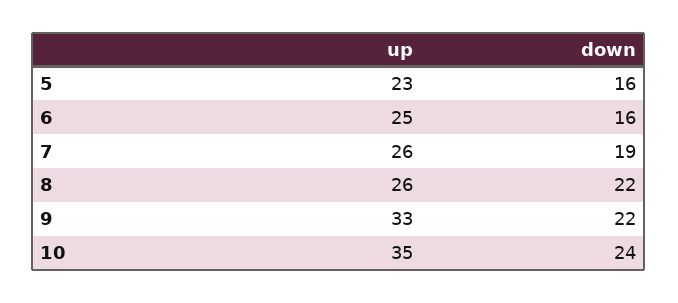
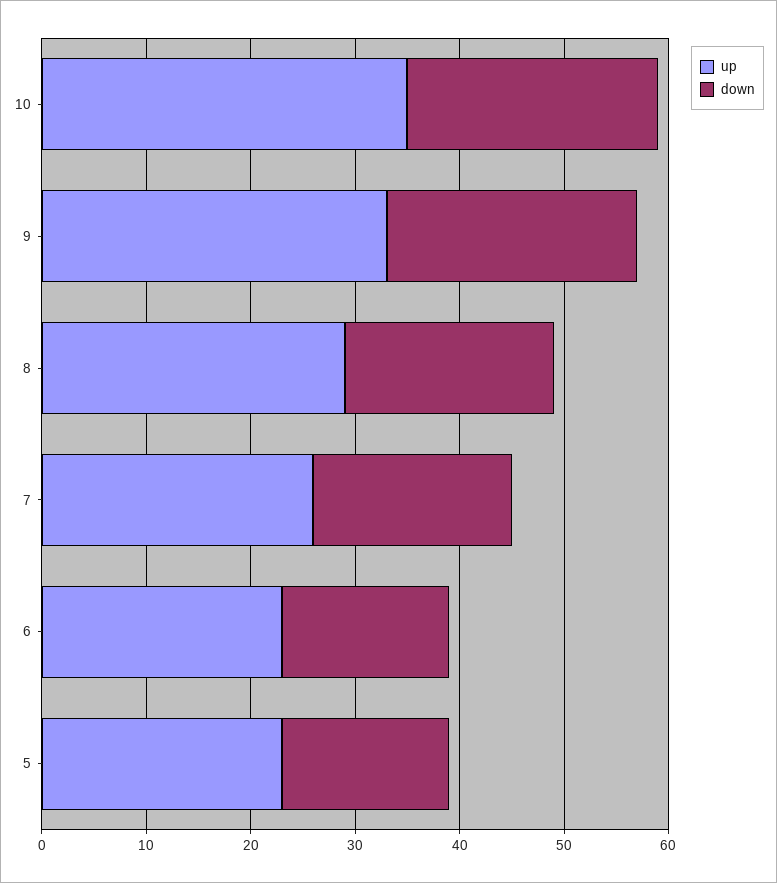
up, 6: 25 -> 23
up, 8: 26 -> 29
down, 8: 22 -> 20
down, 9: 22 -> 24

